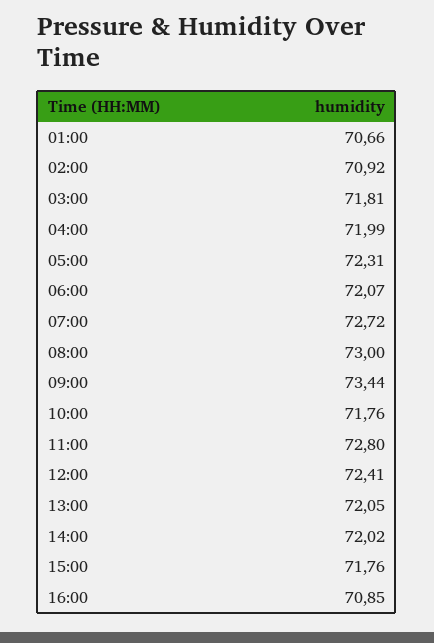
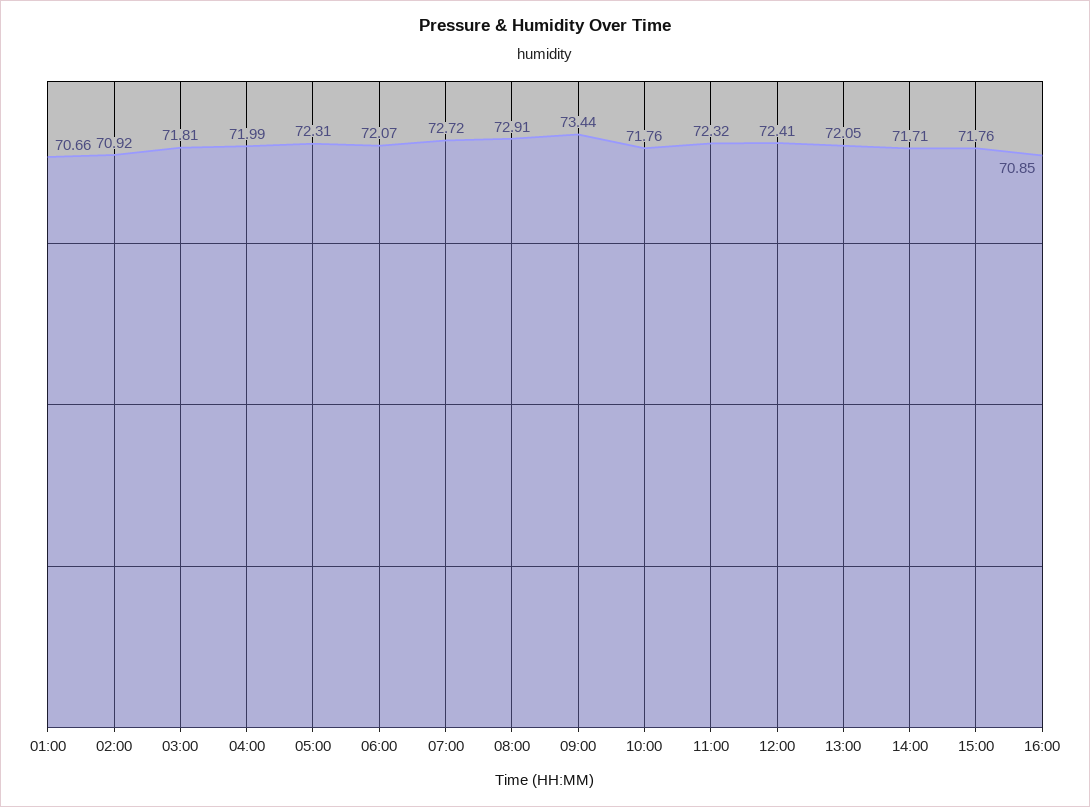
08:00: 73 -> 72.91
11:00: 72.8 -> 72.32
14:00: 72.02 -> 71.71

